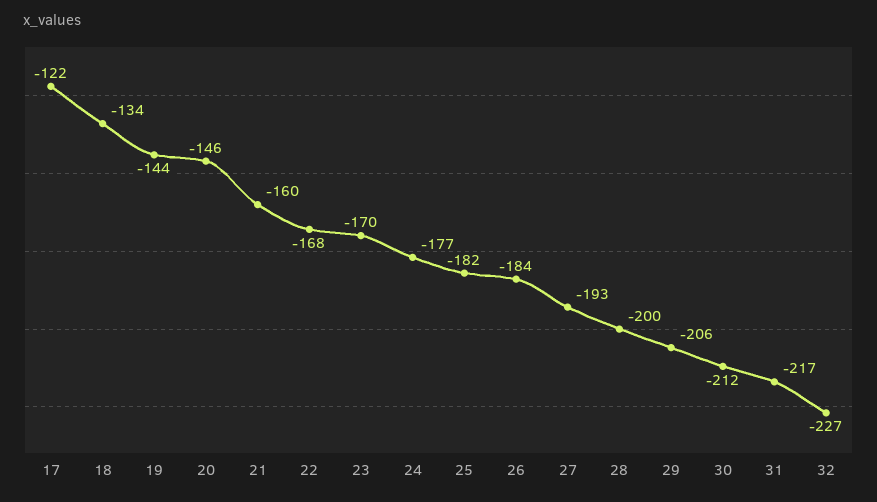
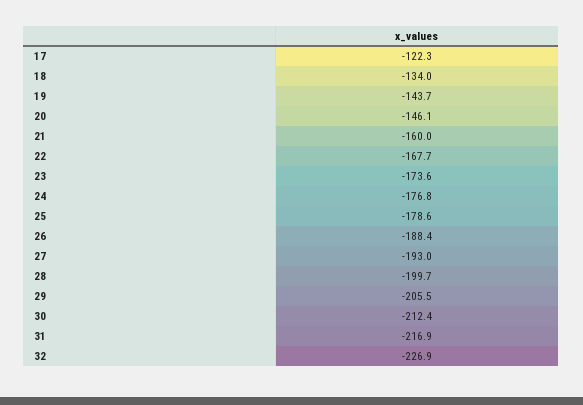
23: -170 -> -173.6
25: -182 -> -178.6
26: -184 -> -188.4

